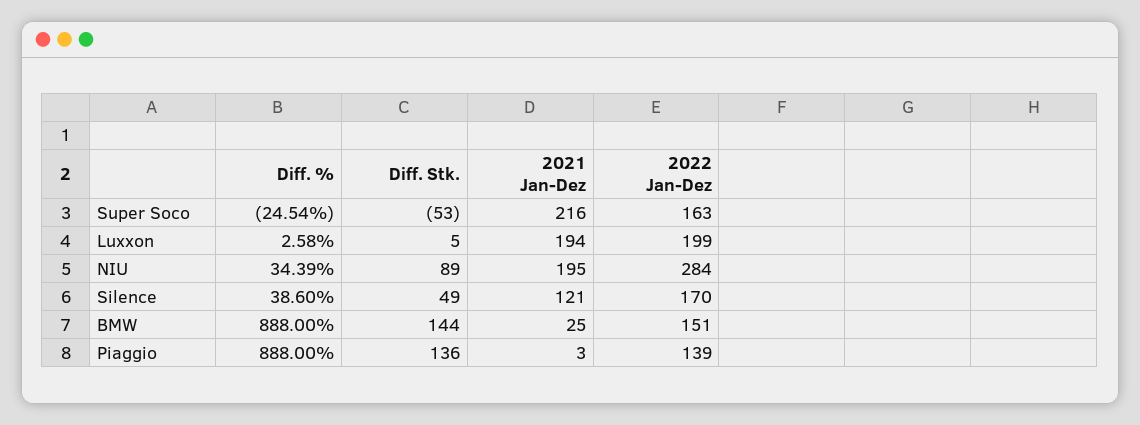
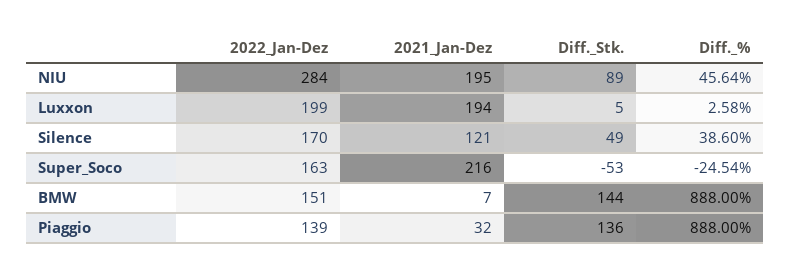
Diff. %, NIU: 34.39 -> 45.64
2021 Jan-Dez, BMW: 25 -> 7
2021 Jan-Dez, Piaggio: 3 -> 32

